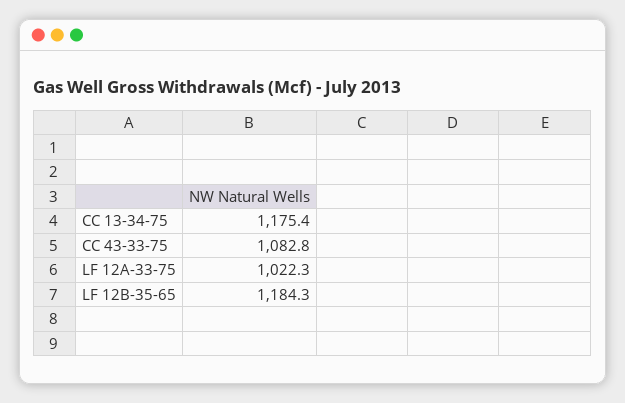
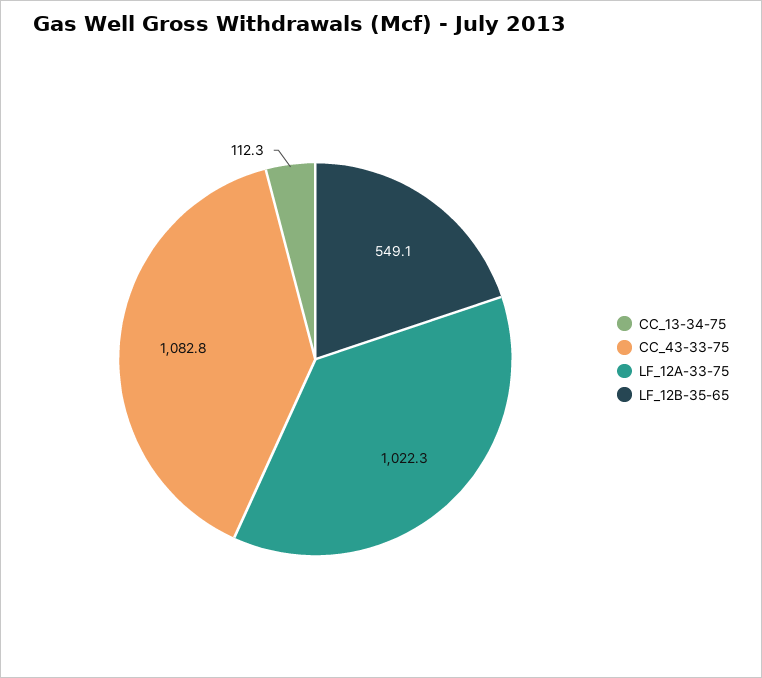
CC 13-34-75: 1175.4 -> 112.3
LF 12B-35-65: 1184.3 -> 549.1

